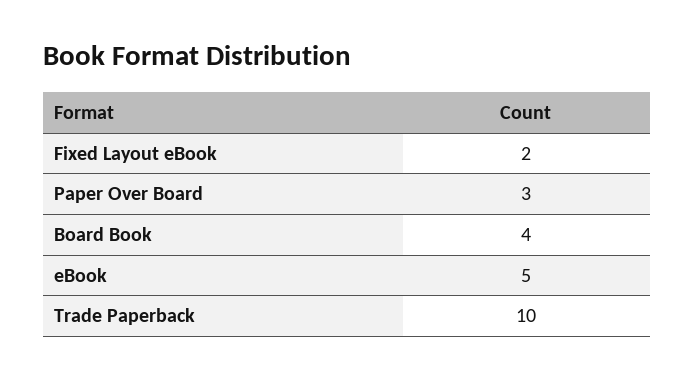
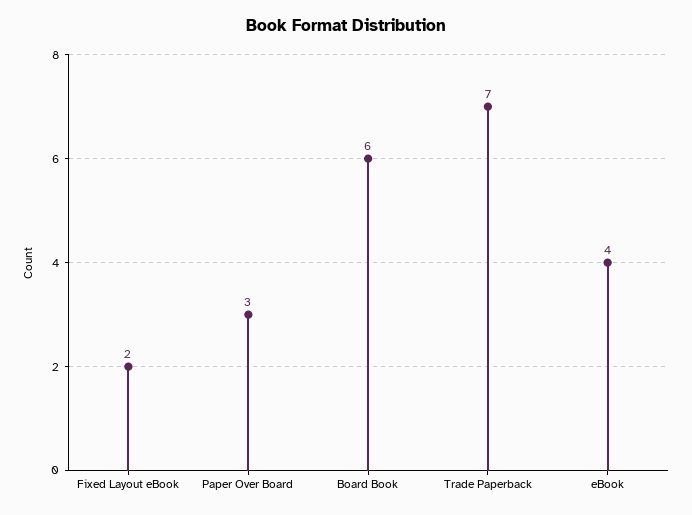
Board Book: 4 -> 6
eBook: 5 -> 4
Trade Paperback: 10 -> 7

